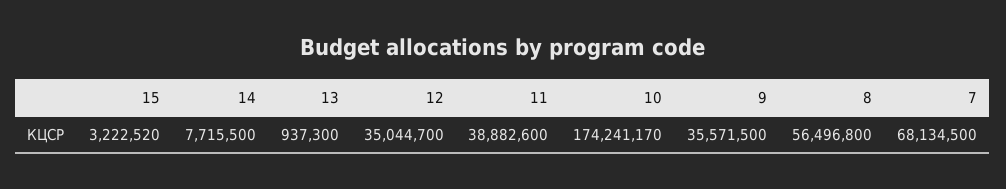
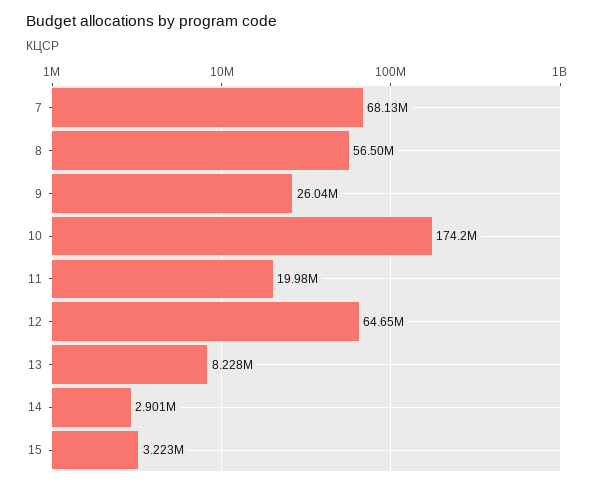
14: 7715500 -> 2901000
13: 937300 -> 8228000
12: 35044700 -> 64650000
11: 38882600 -> 19980000
9: 35571500 -> 26040000

